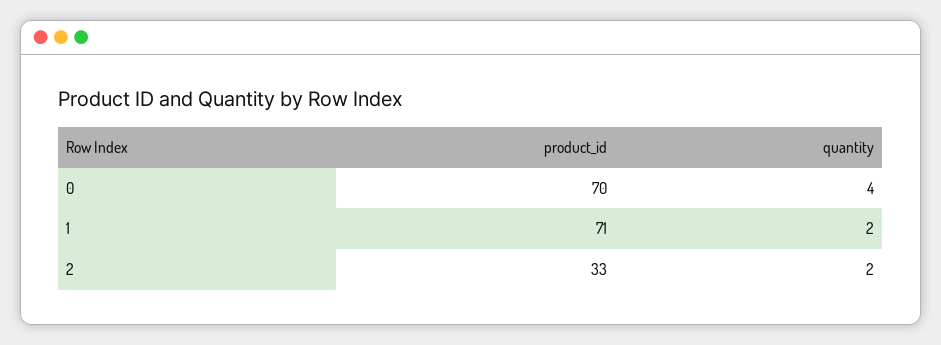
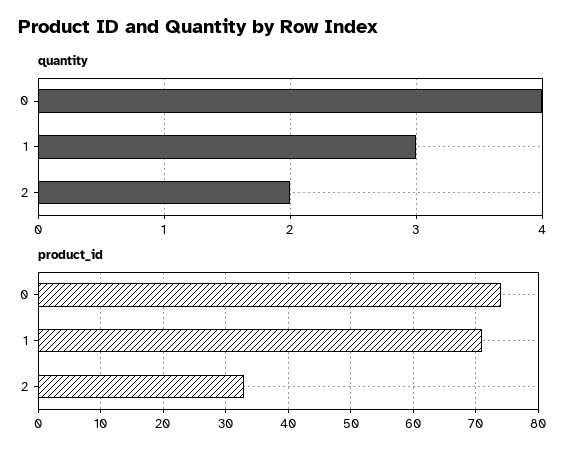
product_id, 0: 70 -> 74
quantity, 1: 2 -> 3

